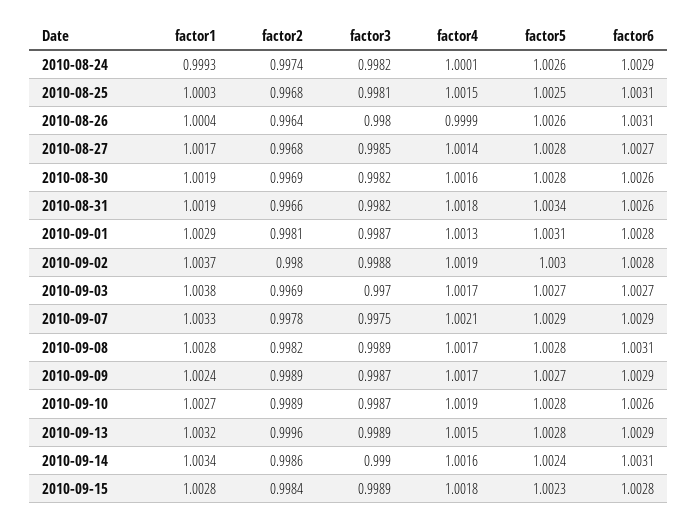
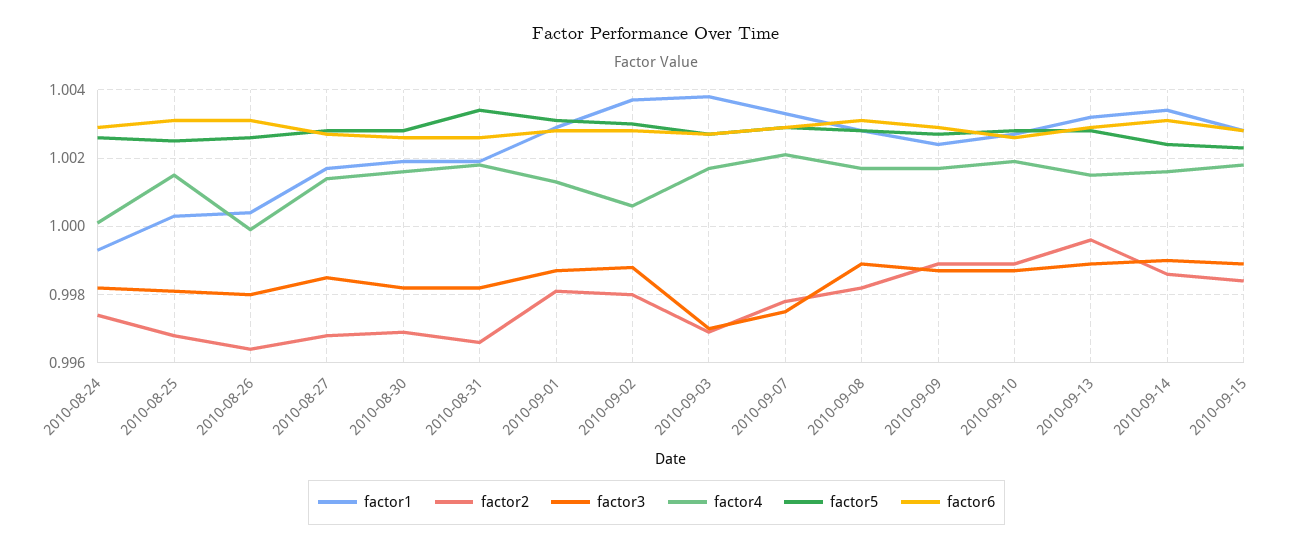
factor4, 2010-09-02: 1.0019 -> 1.0005

